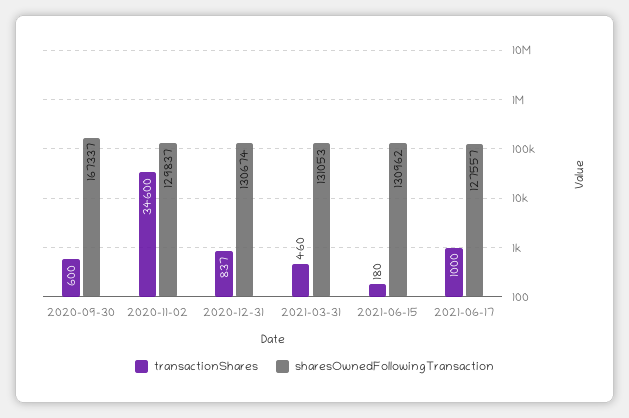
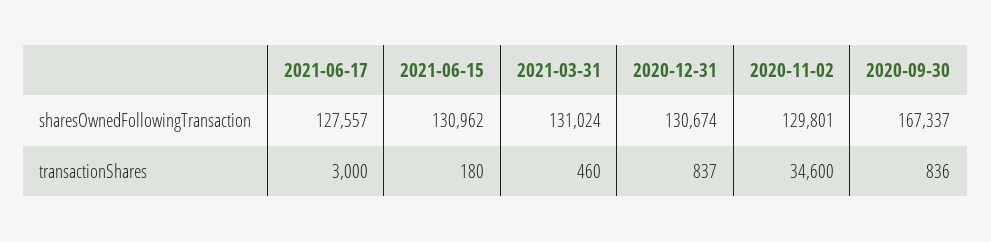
transactionShares, 2020-09-30: 600 -> 836
sharesOwnedFollowingTransaction, 2020-11-02: 129837 -> 129801
sharesOwnedFollowingTransaction, 2021-03-31: 131053 -> 131024
transactionShares, 2021-06-17: 1000 -> 3000

